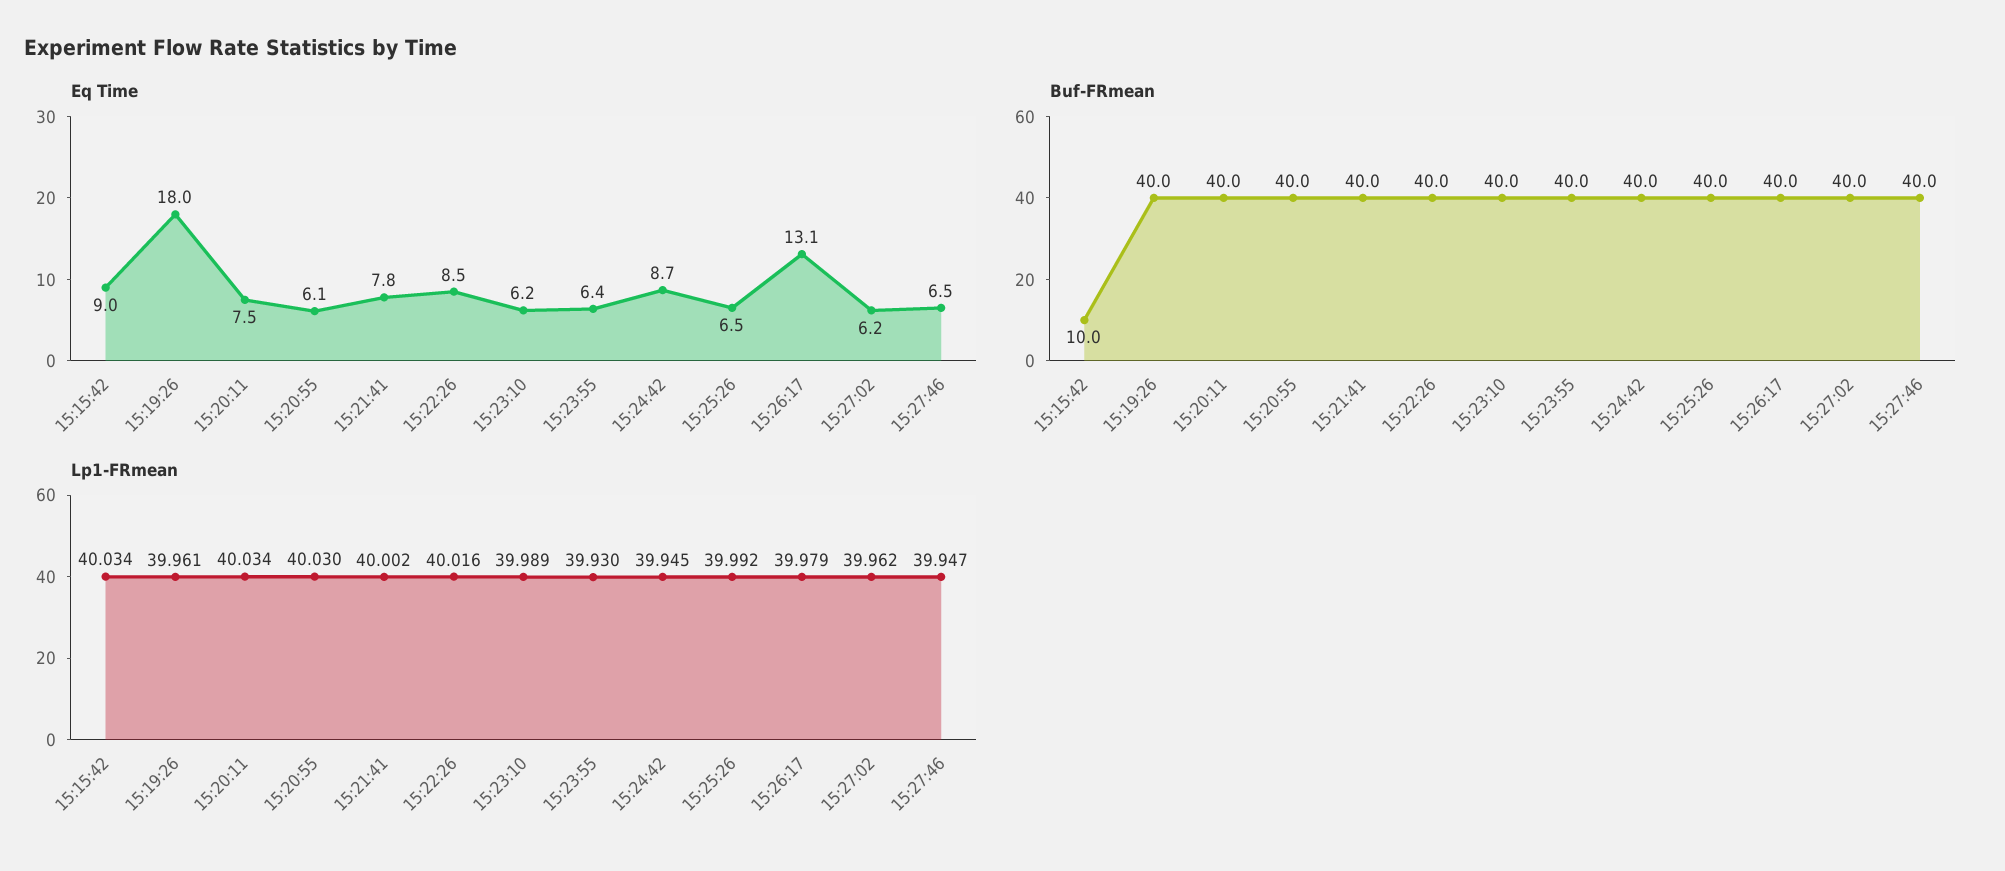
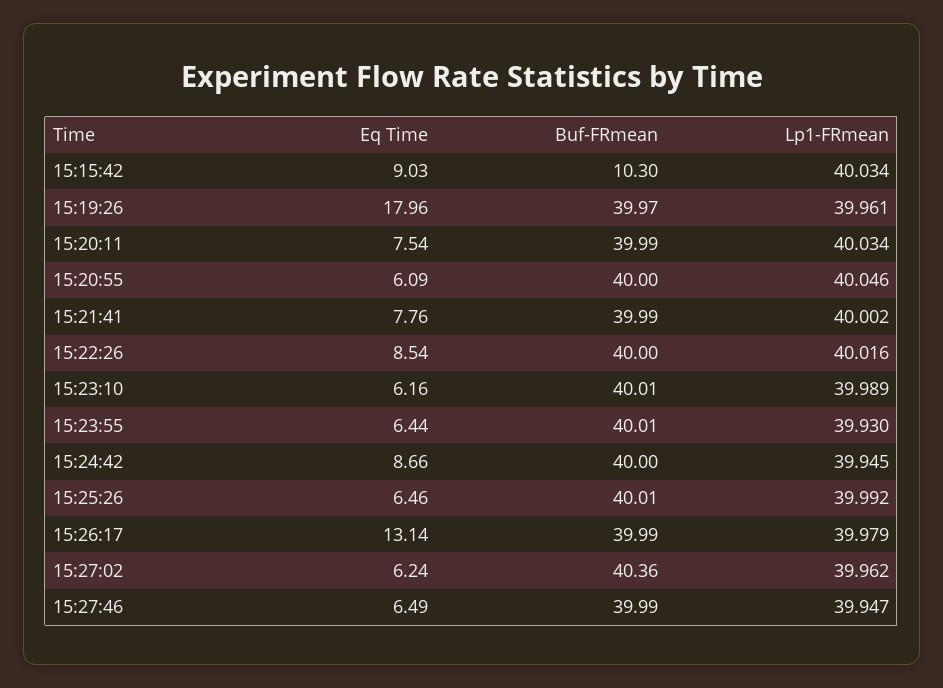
Buf-FRmean, 15:15:42: 10 -> 10.3
Buf-FRmean, 15:27:02: 40 -> 40.36
Lp1-FRmean, 15:20:55: 40.03 -> 40.046

